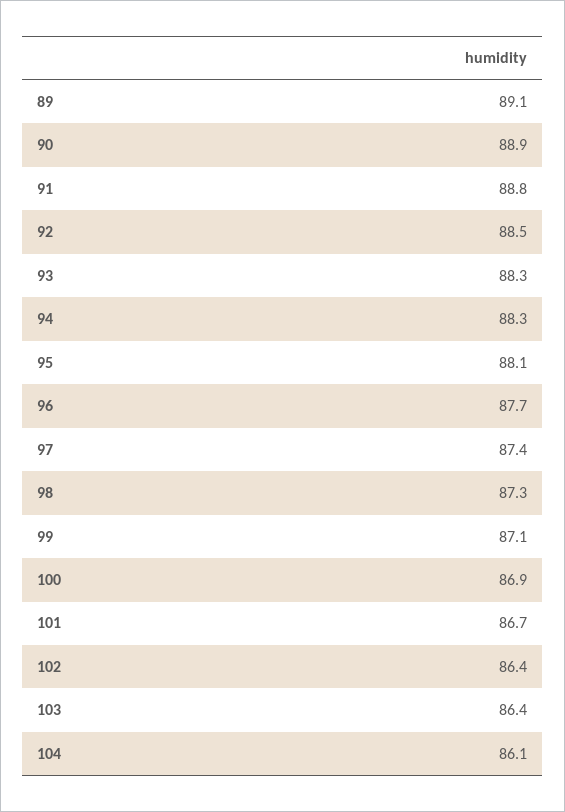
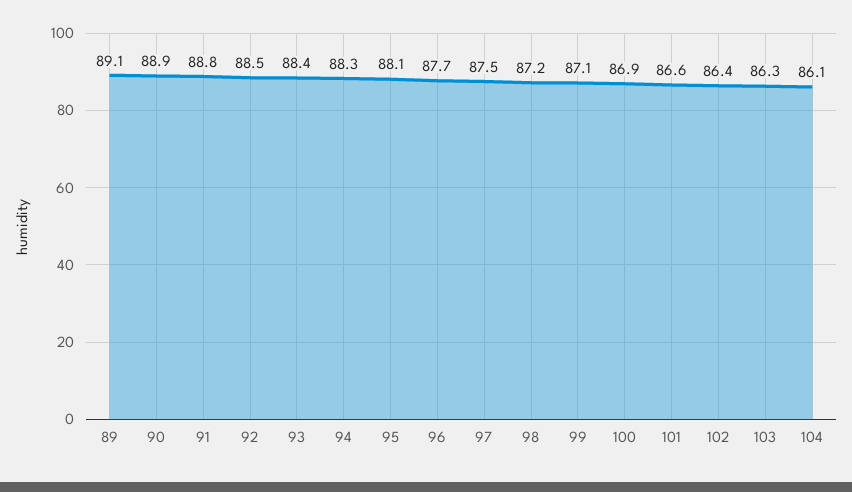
93: 88.3 -> 88.4
97: 87.4 -> 87.5
98: 87.3 -> 87.2
101: 86.7 -> 86.6
103: 86.4 -> 86.3

